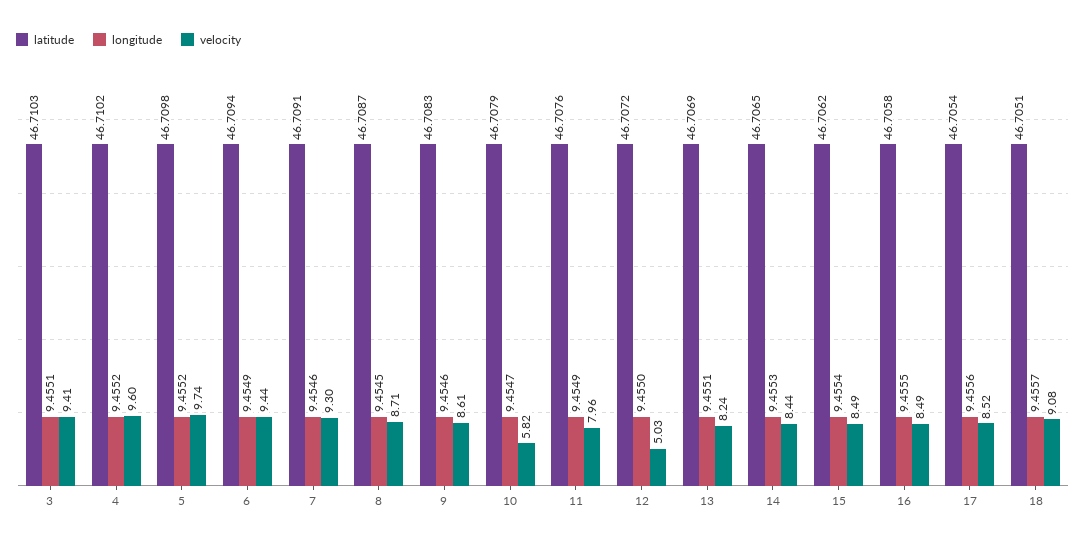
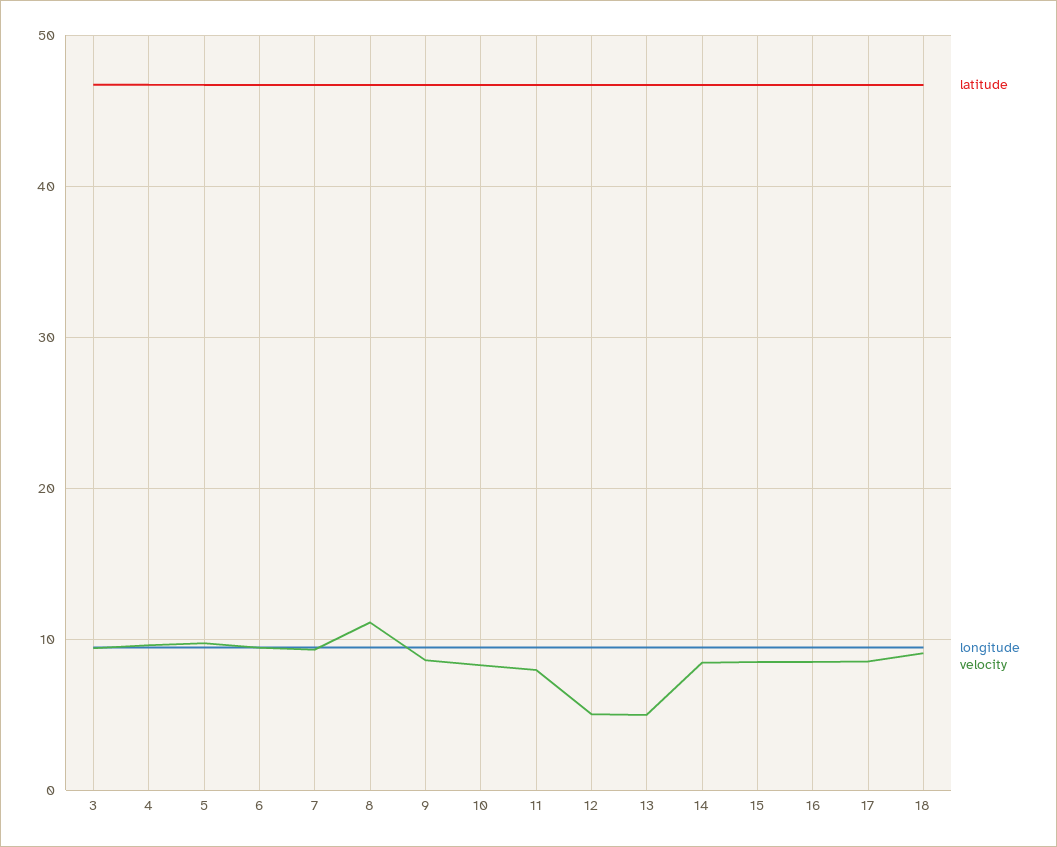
velocity, 8: 8.71 -> 11
velocity, 10: 5.82 -> 8
velocity, 13: 8.24 -> 5

